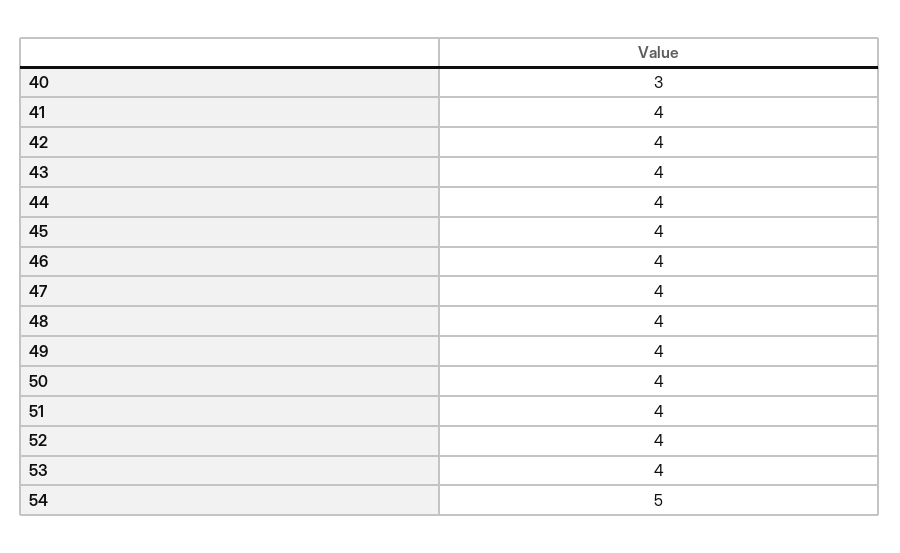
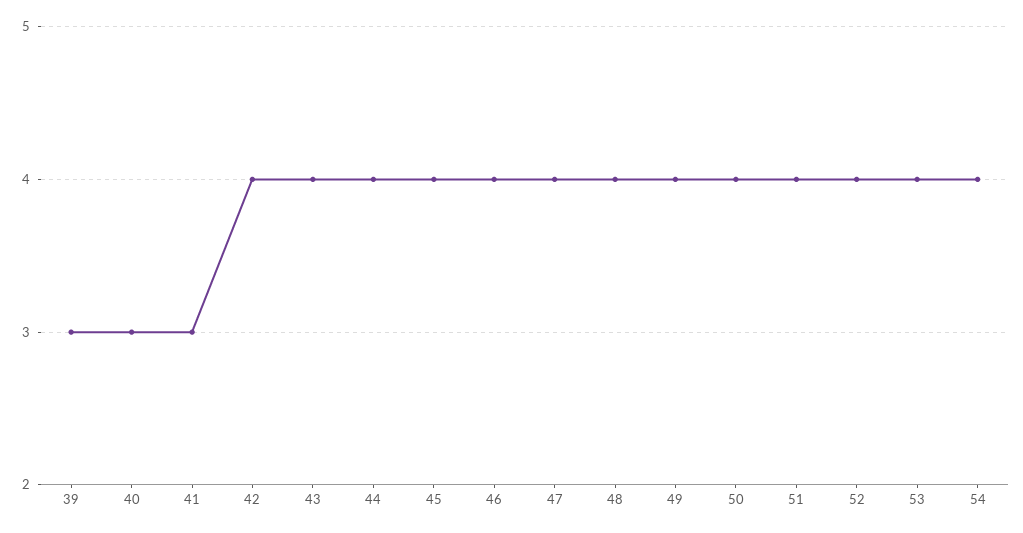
41: 4 -> 3
54: 5 -> 4
39: none -> 3

